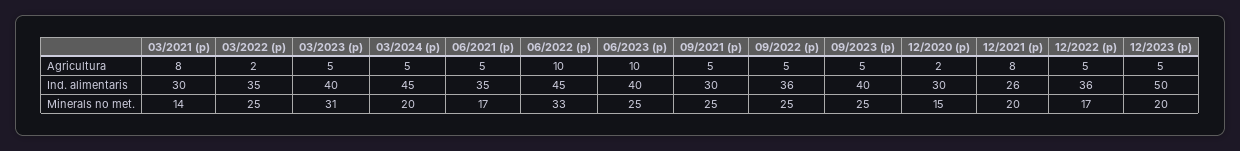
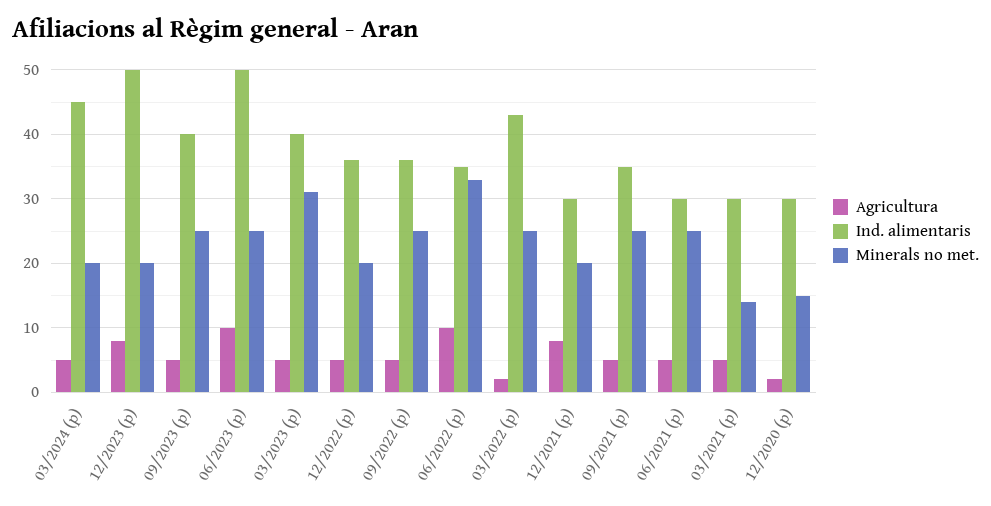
Agricultura, 03/2021 (p): 8 -> 5
Agricultura, 12/2023 (p): 5 -> 8
Ind. alimentaris, 03/2022 (p): 35 -> 43
Ind. alimentaris, 06/2021 (p): 35 -> 30
Ind. alimentaris, 06/2022 (p): 45 -> 35
Ind. alimentaris, 06/2023 (p): 40 -> 50
Ind. alimentaris, 09/2021 (p): 30 -> 35
Ind. alimentaris, 12/2021 (p): 26 -> 30
Minerals no met., 06/2021 (p): 17 -> 25
Minerals no met., 12/2022 (p): 17 -> 20

